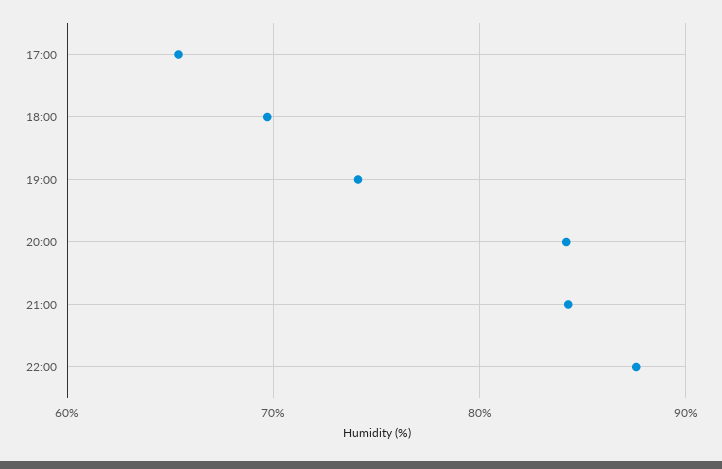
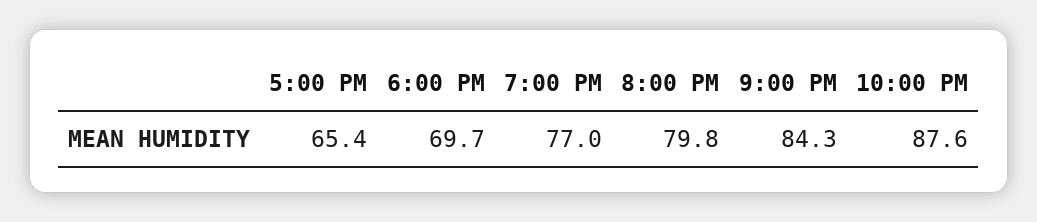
19:00: 74 -> 77
20:00: 84 -> 79.8

